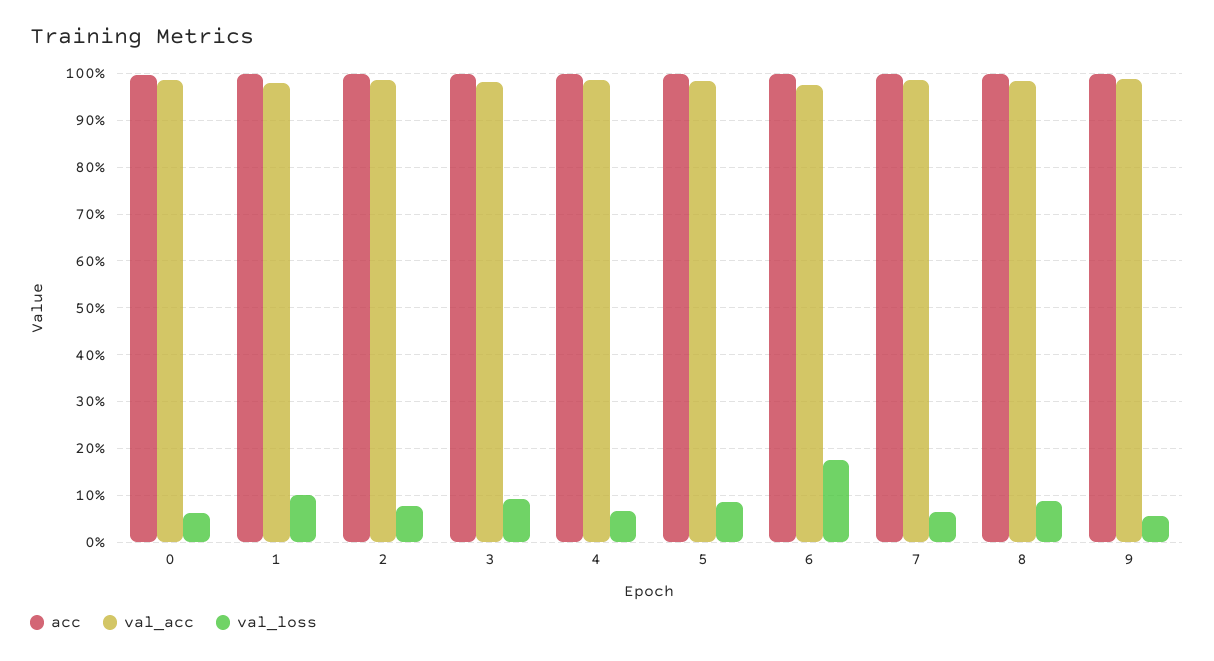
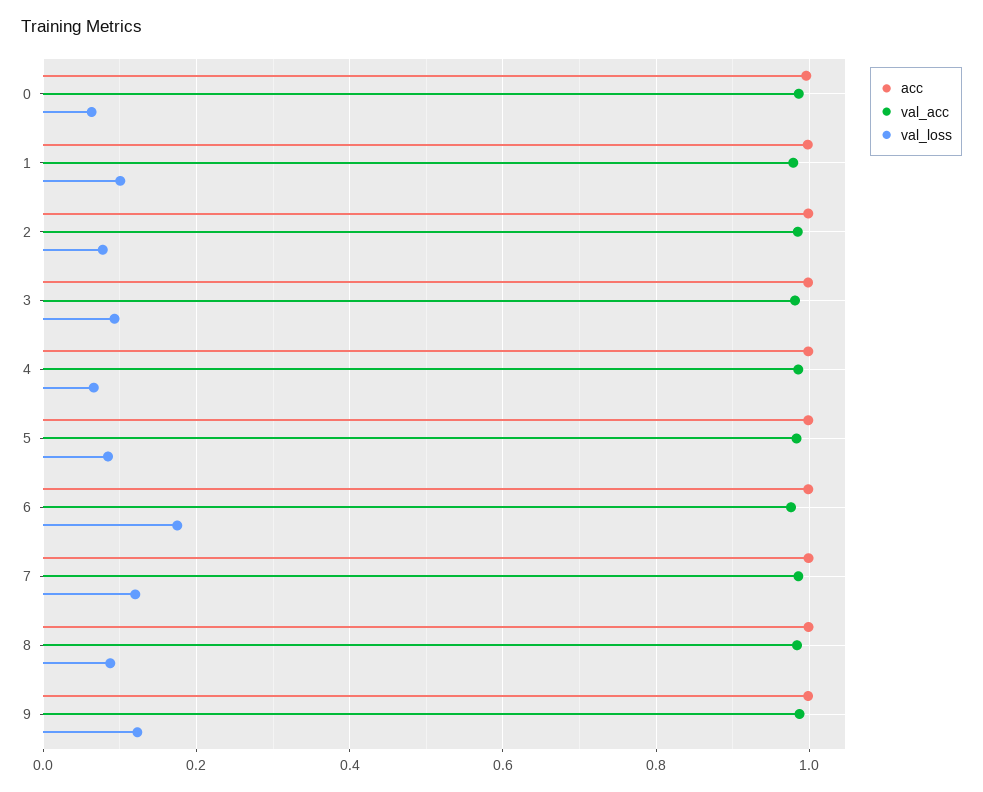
val_loss, 7: 0.06 -> 0.12
val_loss, 9: 0.06 -> 0.12

